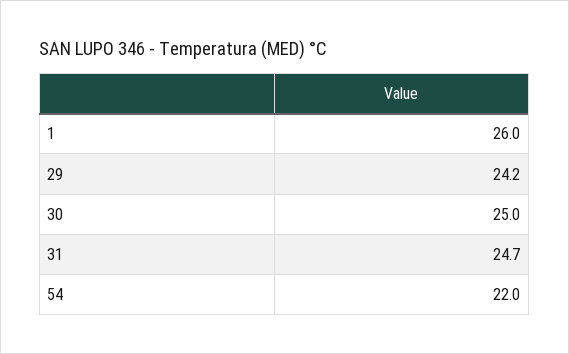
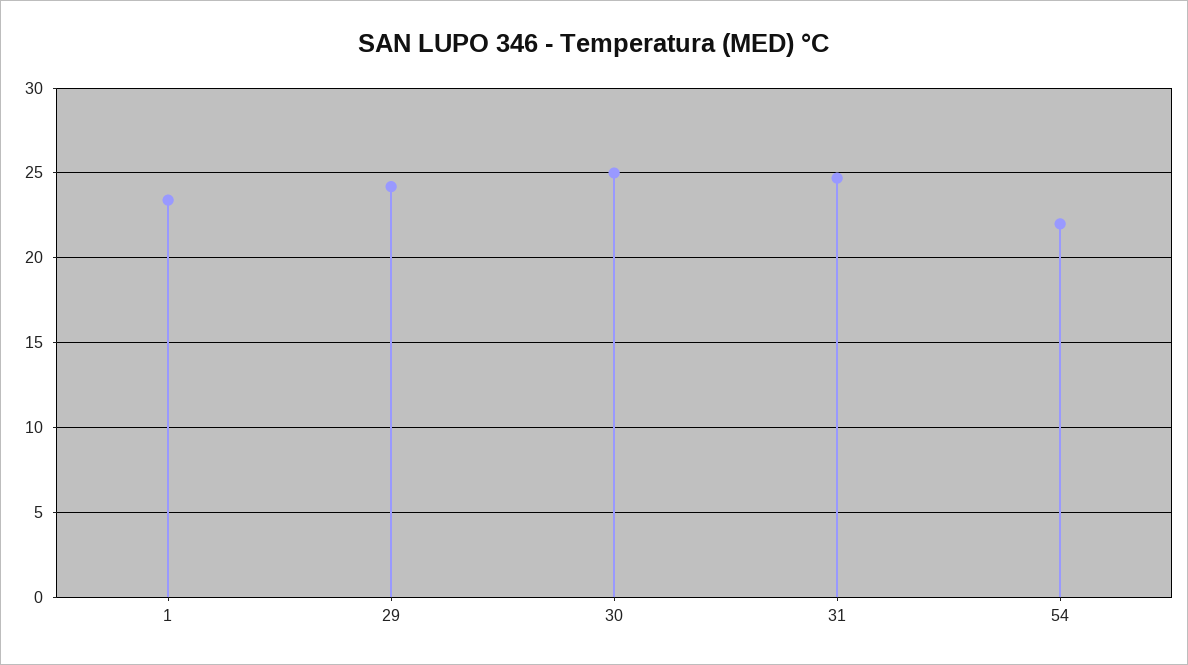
1: 26 -> 23.5

